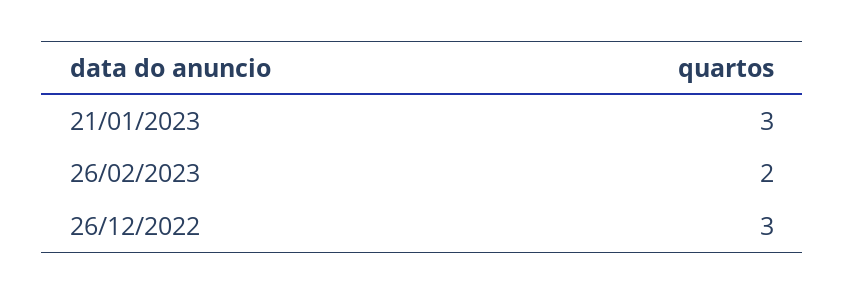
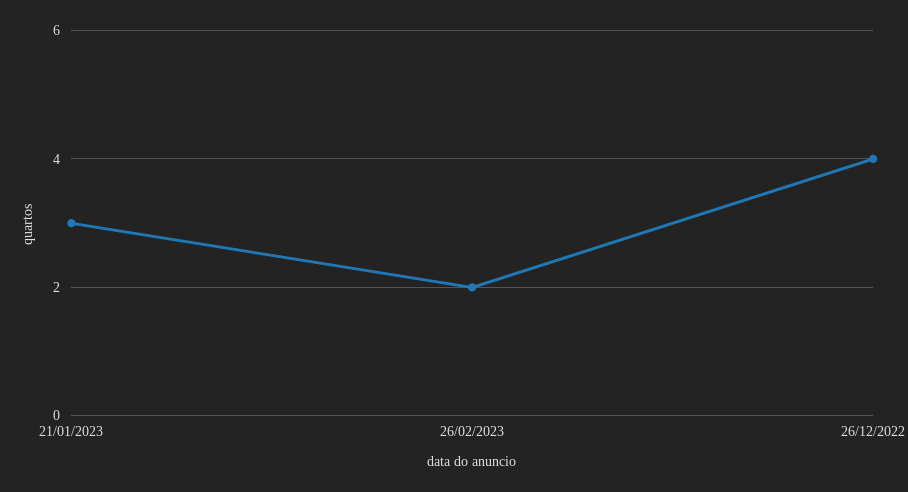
26/12/2022: 3 -> 4

